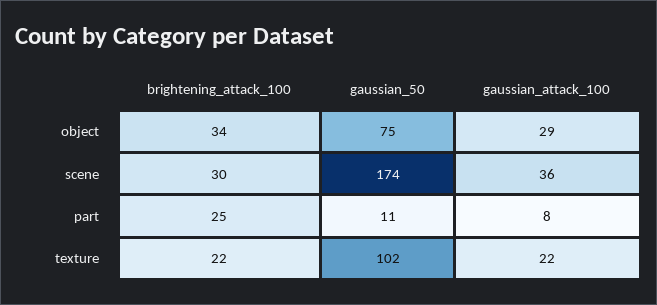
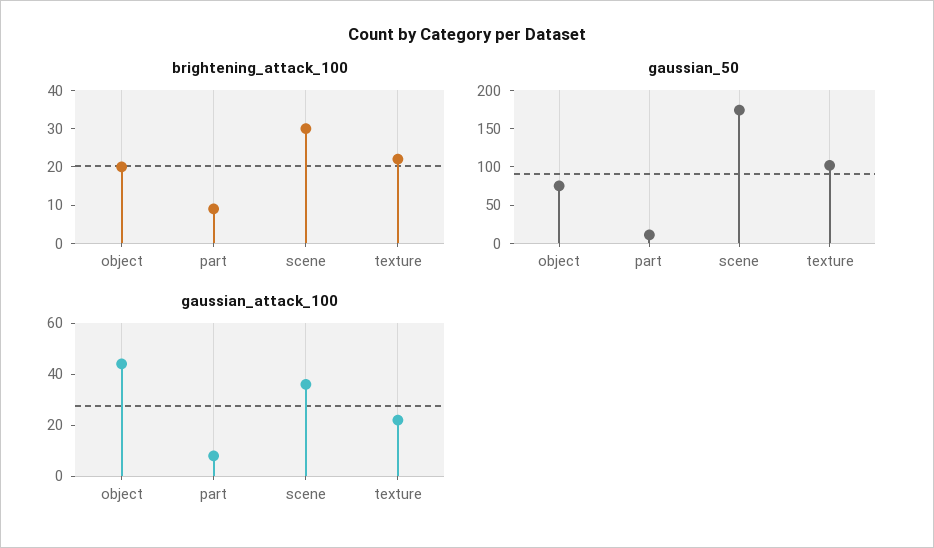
brightening_attack_100, object: 34 -> 20
gaussian_attack_100, object: 29 -> 45
brightening_attack_100, part: 25 -> 10

